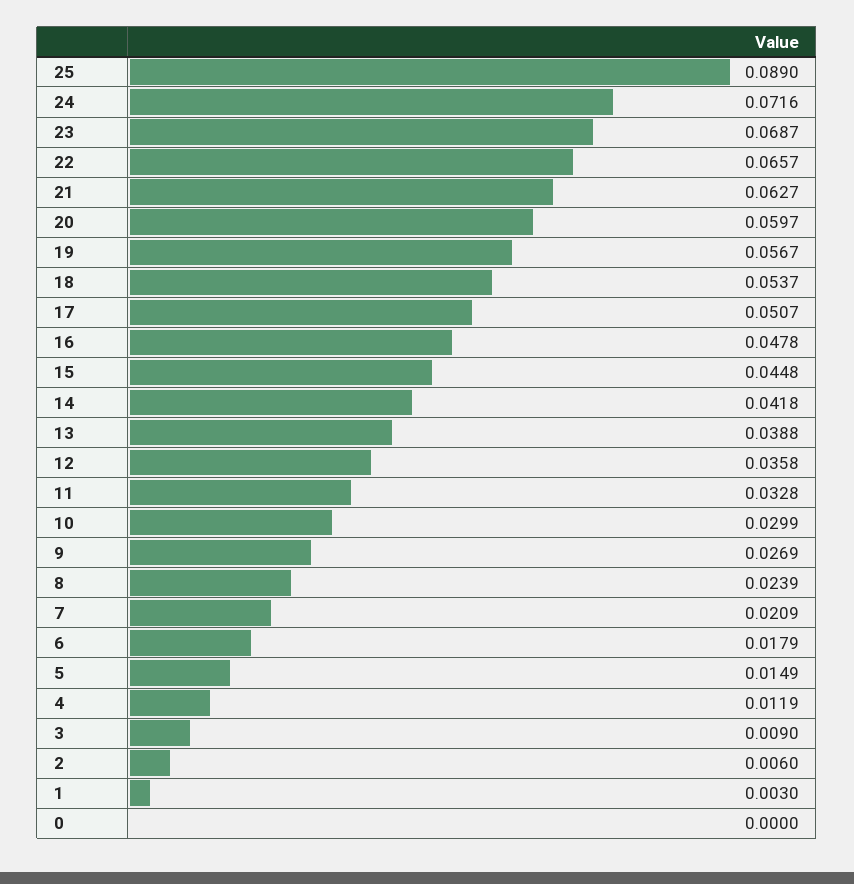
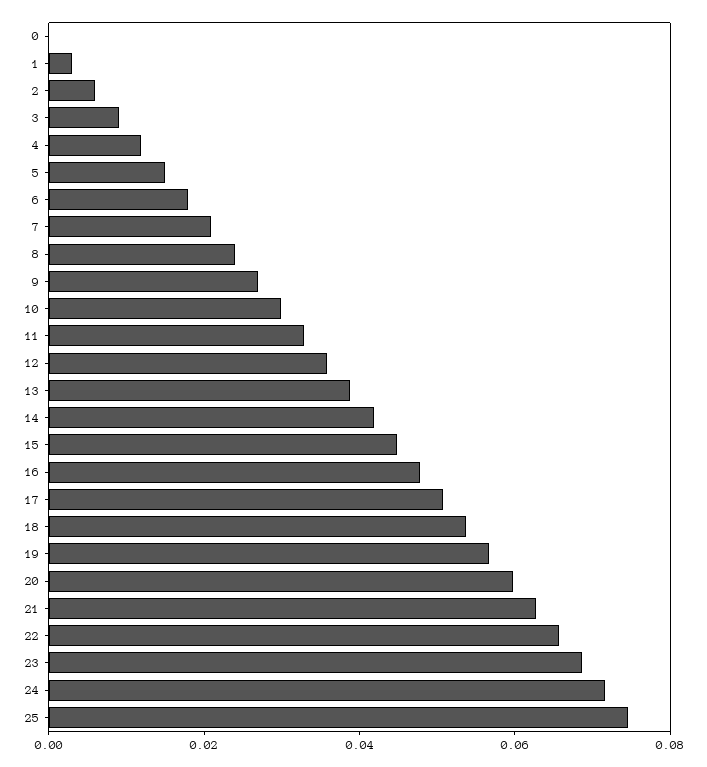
25: 0.089 -> 0.075

